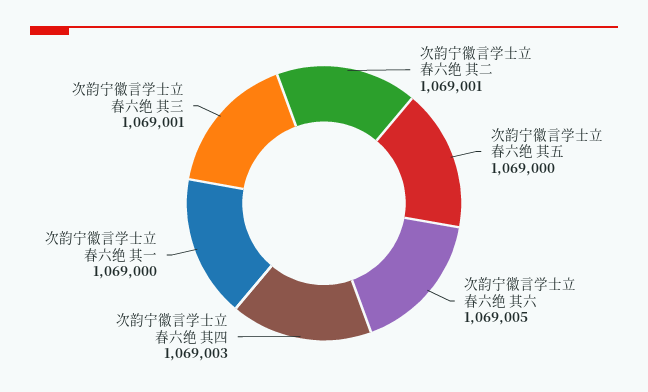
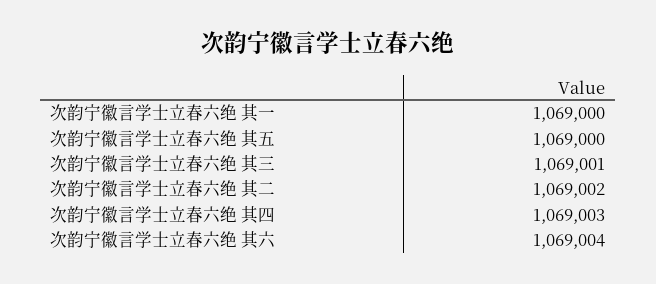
次韵宁徽言学士立春六绝 其二: 1069001 -> 1069002
次韵宁徽言学士立春六绝 其六: 1069005 -> 1069004

